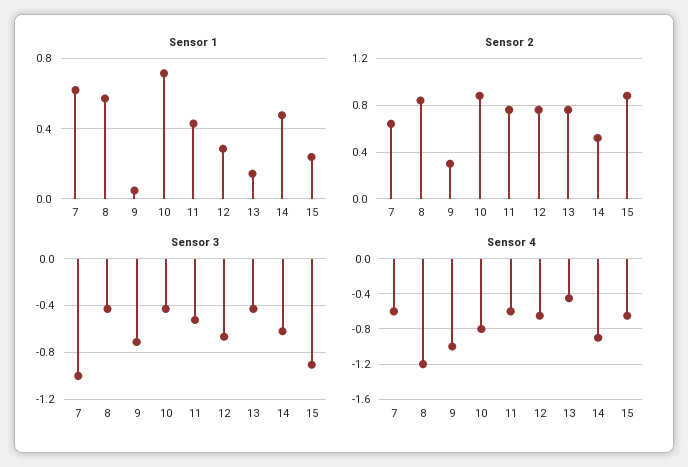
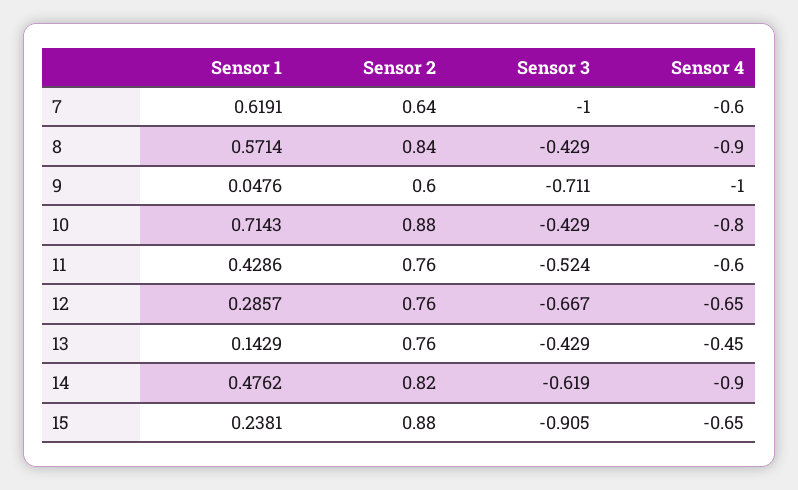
Sensor 2, 9: 0.3 -> 0.6
Sensor 2, 14: 0.5 -> 0.82
Sensor 4, 8: -1.2 -> -0.9

